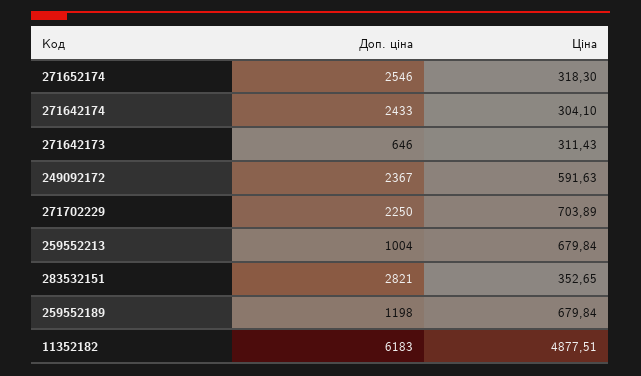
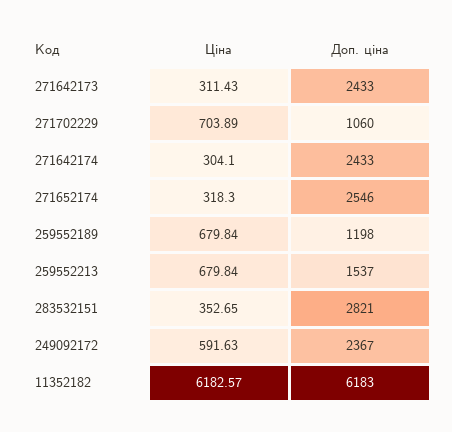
Доп. ціна, 271642173: 646 -> 2433
Доп. ціна, 271702229: 2250 -> 1060
Доп. ціна, 259552213: 1004 -> 1537
Ціна, 11352182: 4877.51 -> 6182.57

